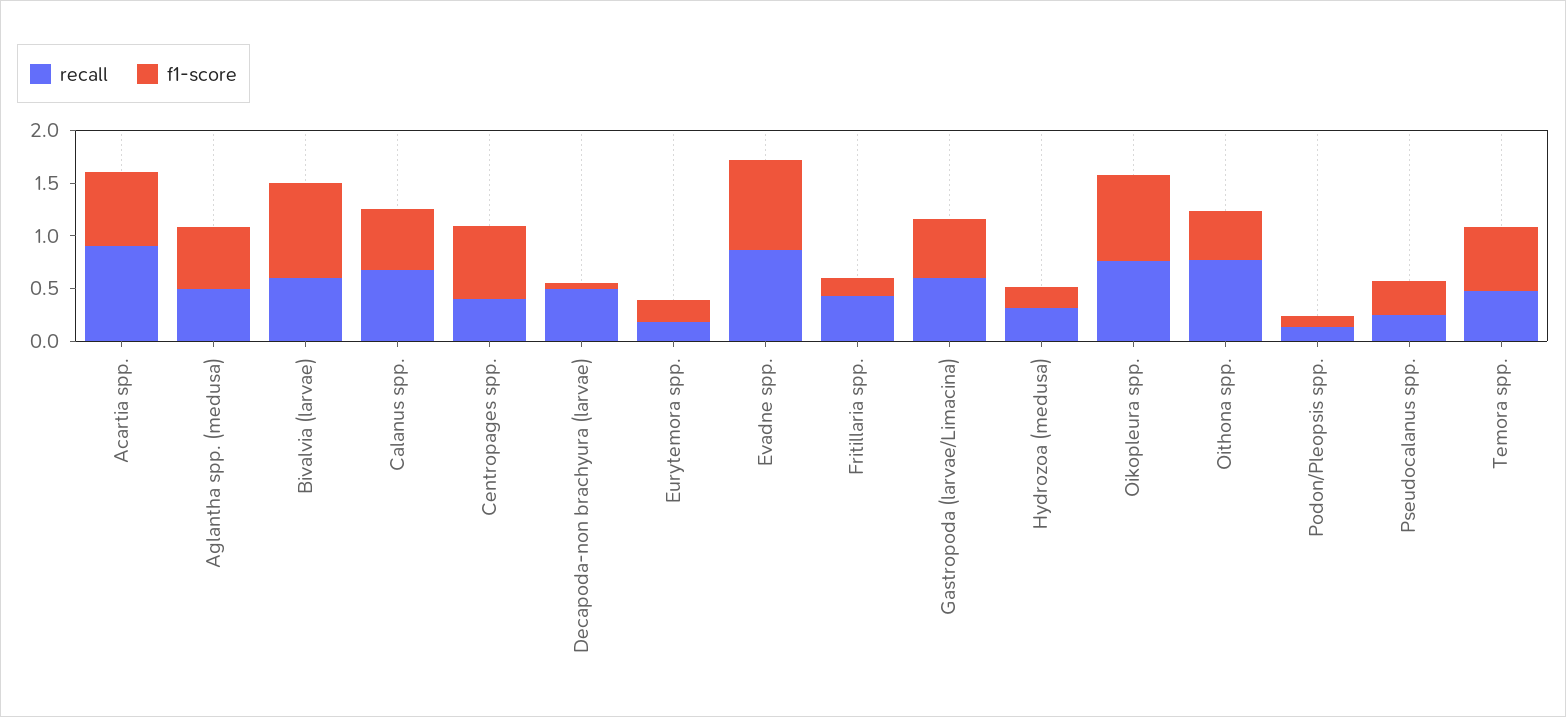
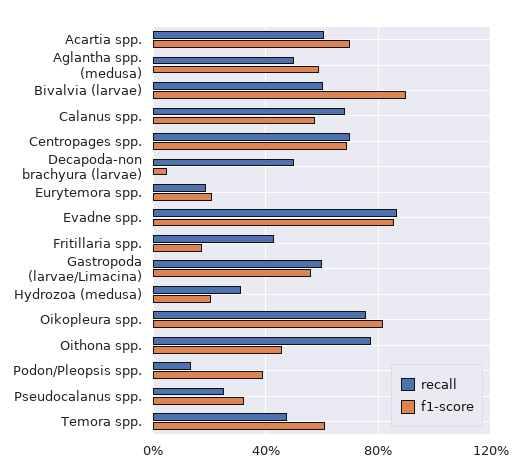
recall, Acartia spp.: 0.9 -> 0.6
recall, Centropages spp.: 0.4 -> 0.7
f1-score, Podon/Pleopsis spp.: 0.1 -> 0.4

